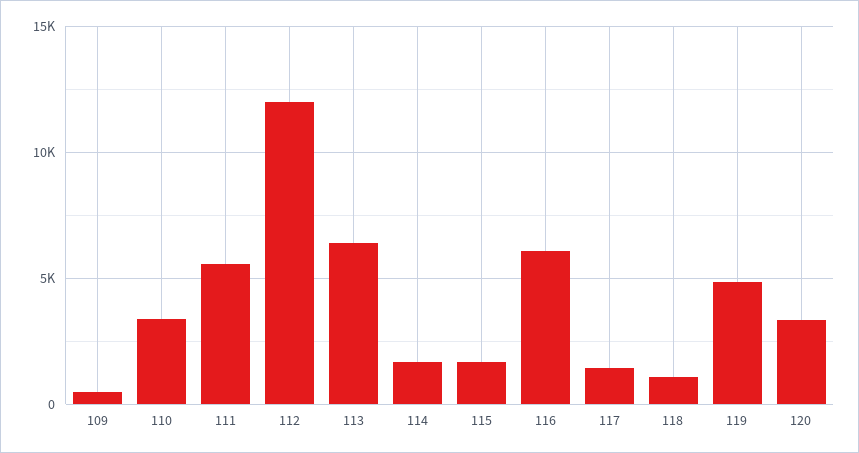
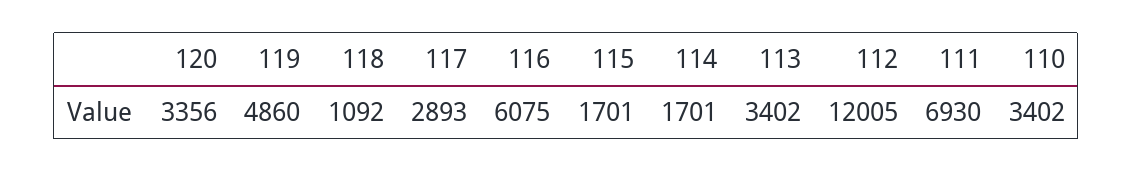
109: 500 -> none
111: 5500 -> 6930
113: 6500 -> 3402
117: 1500 -> 2893

